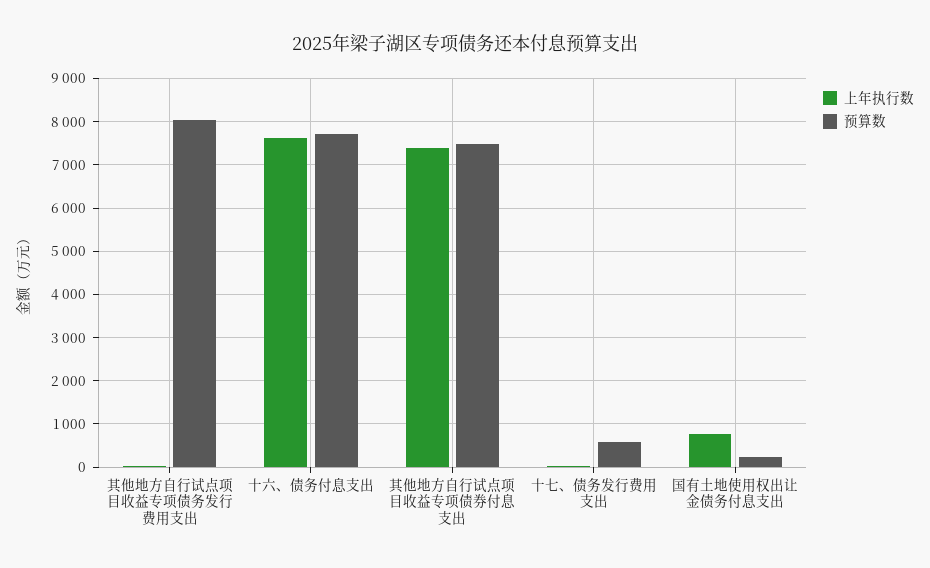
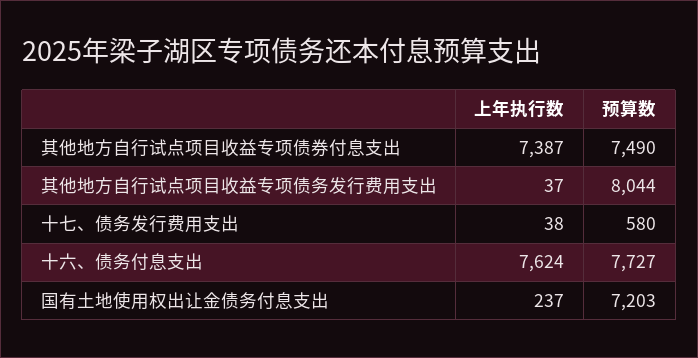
上年执行数, 国有土地使用权出让金债务付息支出: 800 -> 237
预算数, 国有土地使用权出让金债务付息支出: 200 -> 7203

